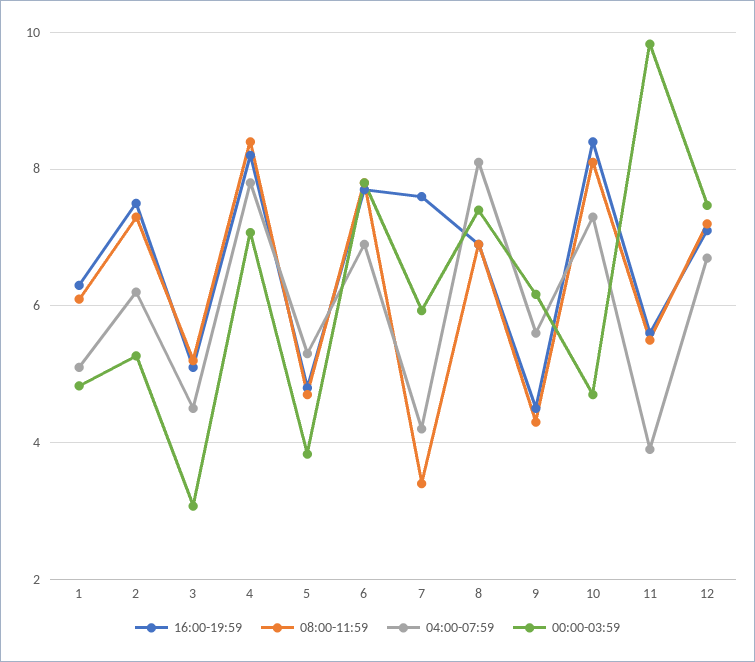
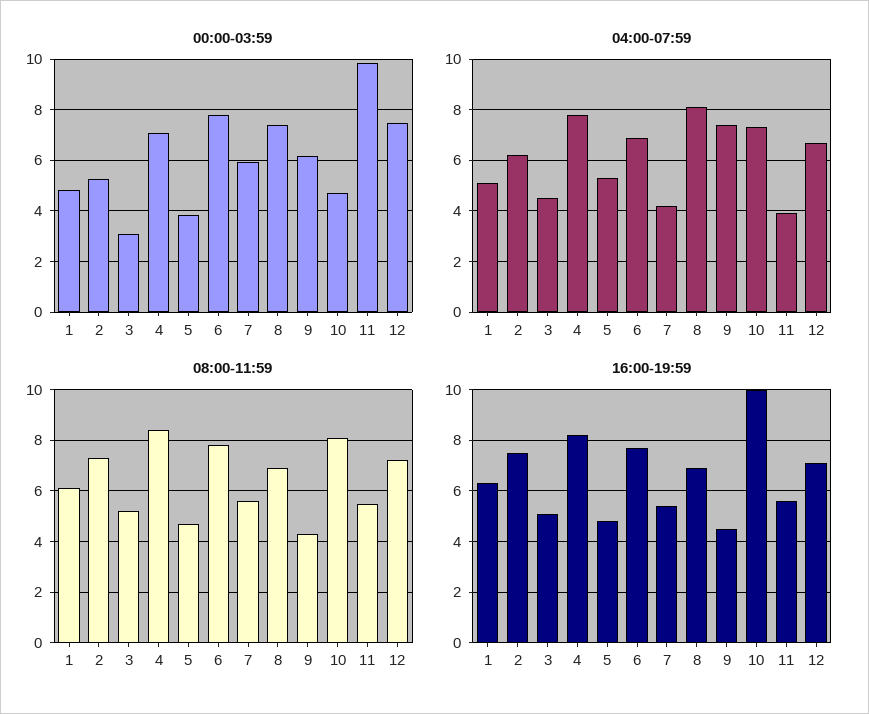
16:00-19:59, 7: 7.6 -> 5.5
08:00-11:59, 7: 3.4 -> 5.5
04:00-07:59, 9: 5.6 -> 7.5
16:00-19:59, 10: 8.4 -> 10

